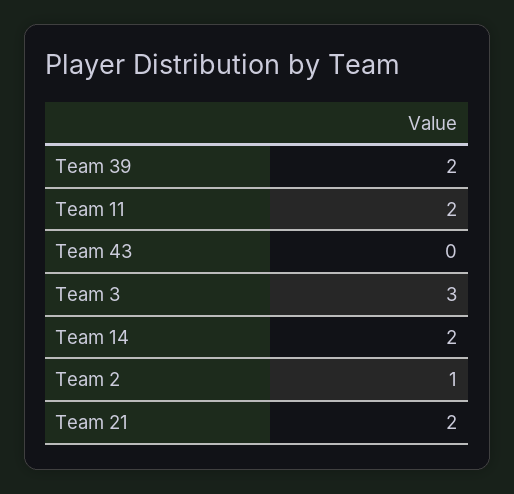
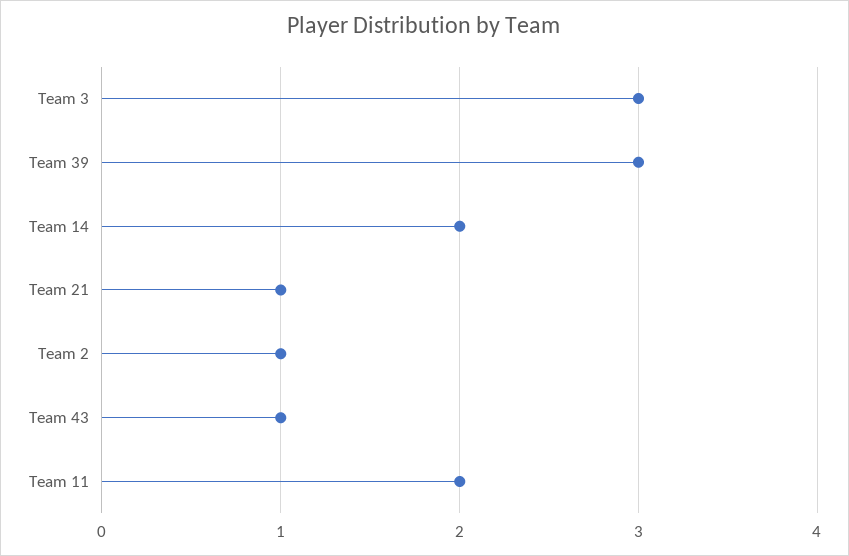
Team 39: 2 -> 3
Team 43: 0 -> 1
Team 21: 2 -> 1

